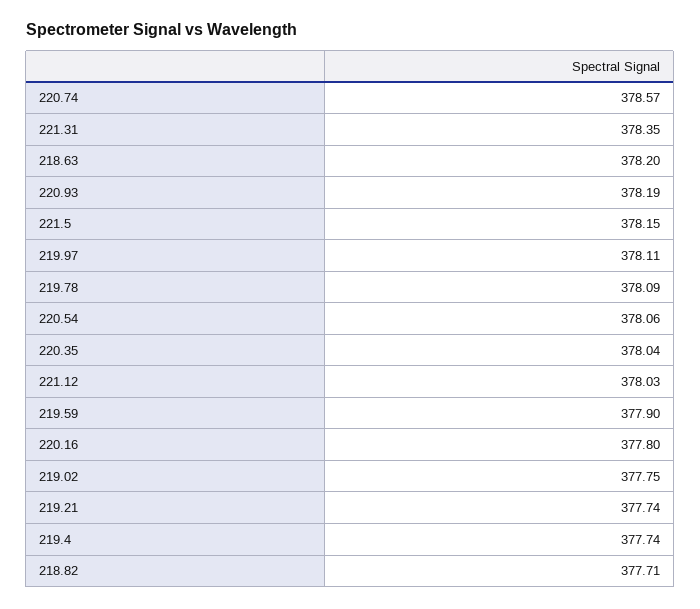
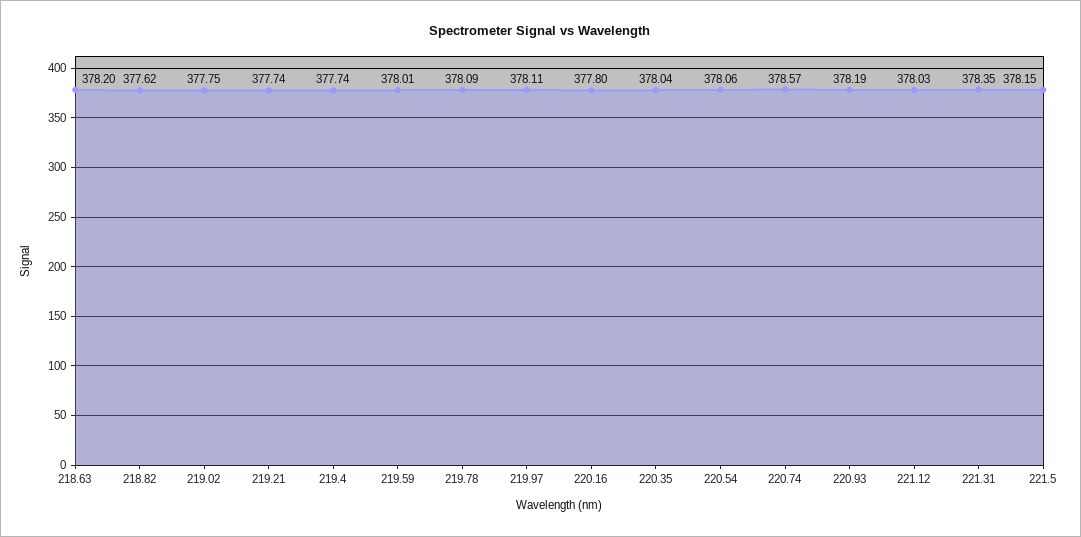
219.59: 377.9 -> 378.01
218.82: 377.71 -> 377.62

